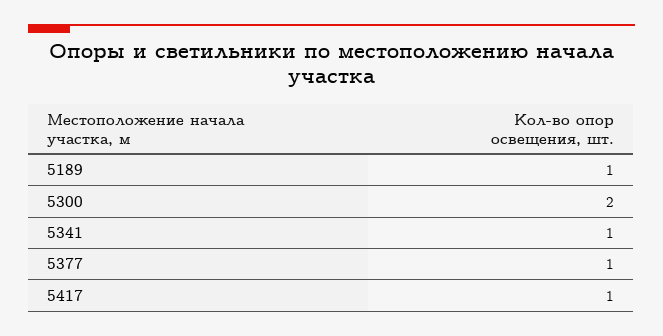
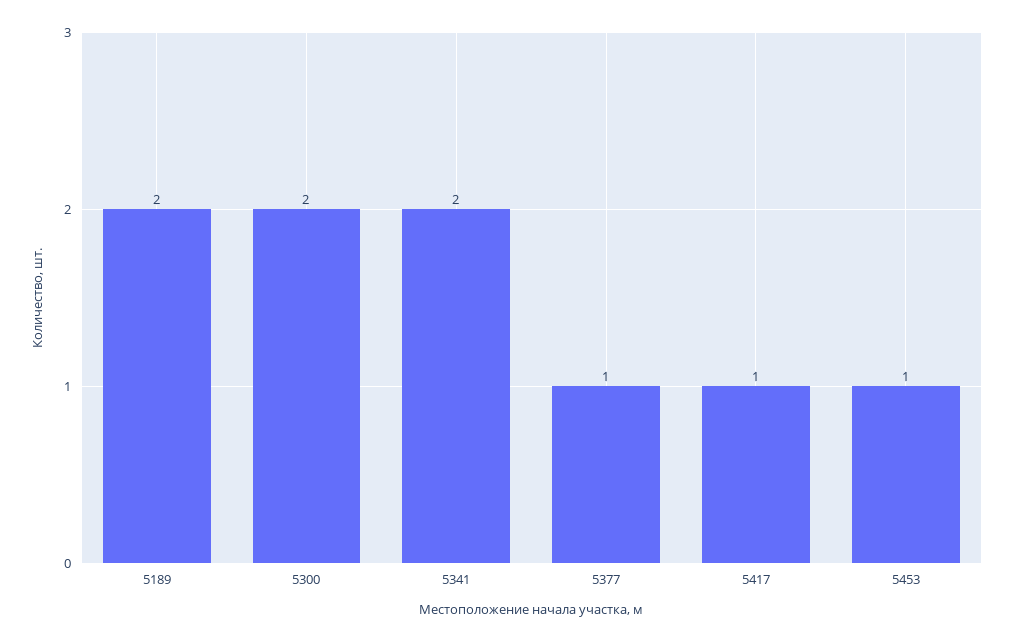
5189: 1 -> 2
5341: 1 -> 2
5453: none -> 1

